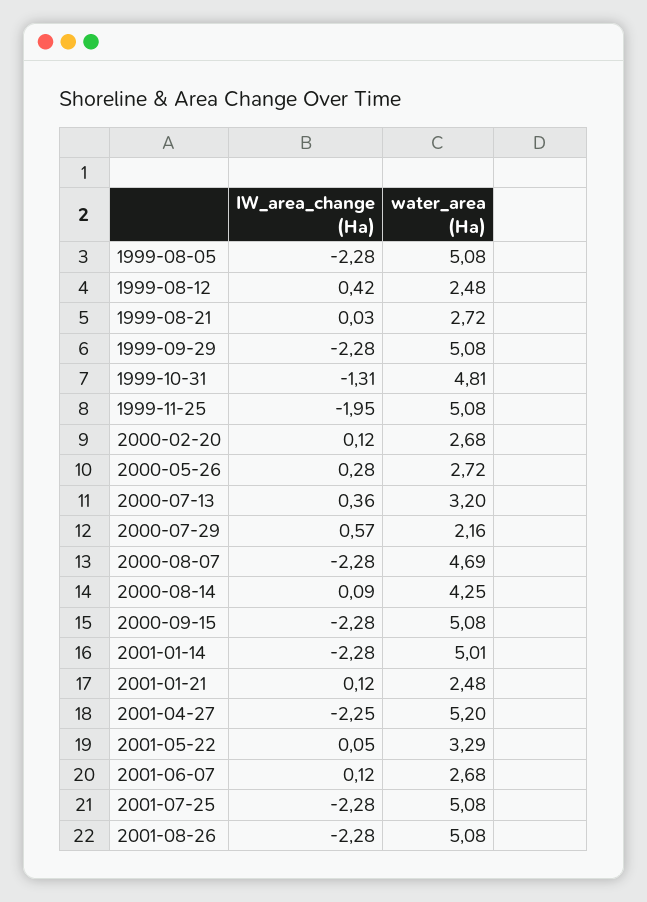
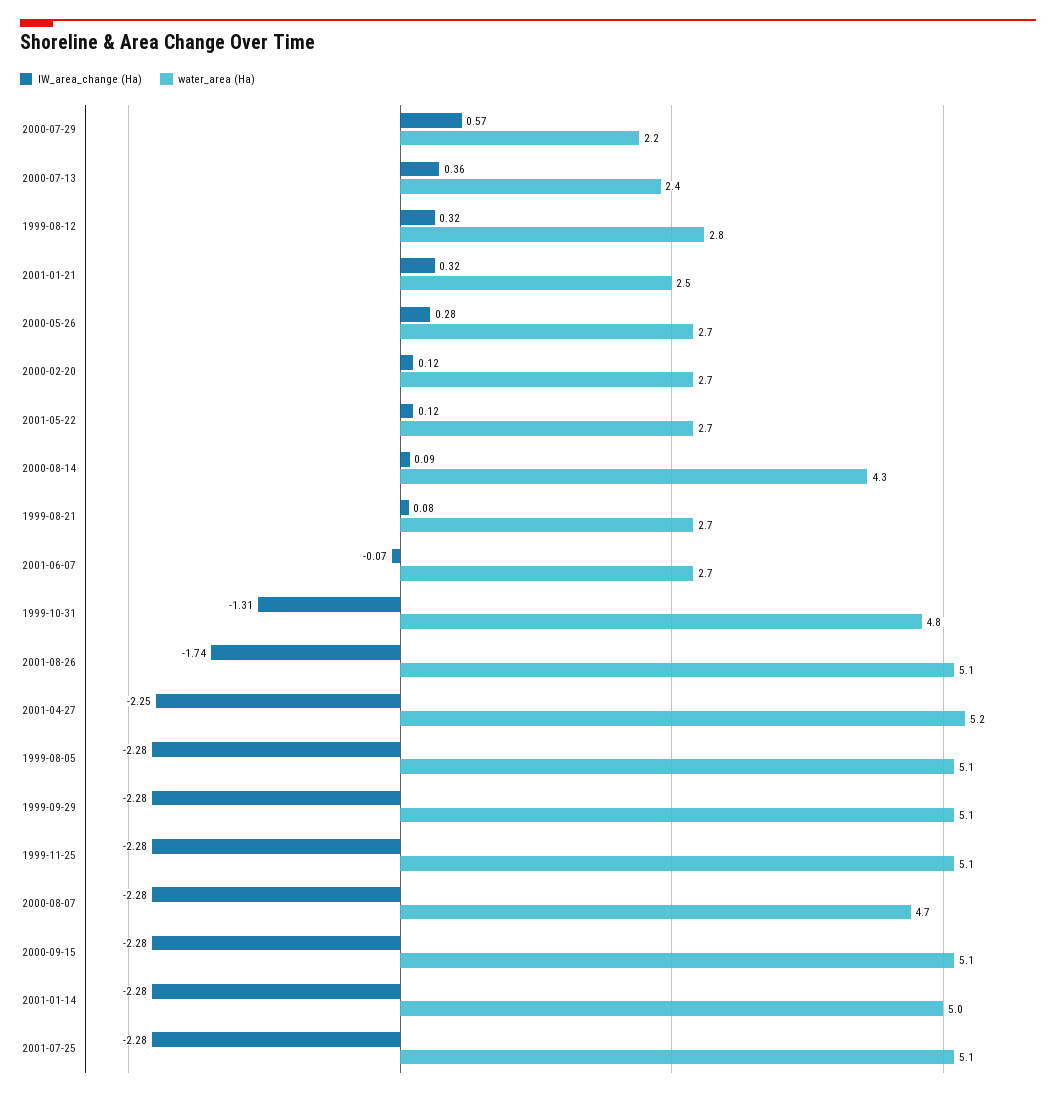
IW_area_change (Ha), 1999-08-12: 0.42 -> 0.32
water_area (Ha), 1999-08-12: 2.48 -> 2.8
IW_area_change (Ha), 1999-08-21: 0.03 -> 0.08
IW_area_change (Ha), 1999-11-25: -1.95 -> -2.28
water_area (Ha), 2000-07-13: 3.2 -> 2.4
IW_area_change (Ha), 2001-01-21: 0.12 -> 0.32
IW_area_change (Ha), 2001-05-22: 0.05 -> 0.12
water_area (Ha), 2001-05-22: 3.29 -> 2.7
IW_area_change (Ha), 2001-06-07: 0.12 -> -0.07
IW_area_change (Ha), 2001-08-26: -2.28 -> -1.74

